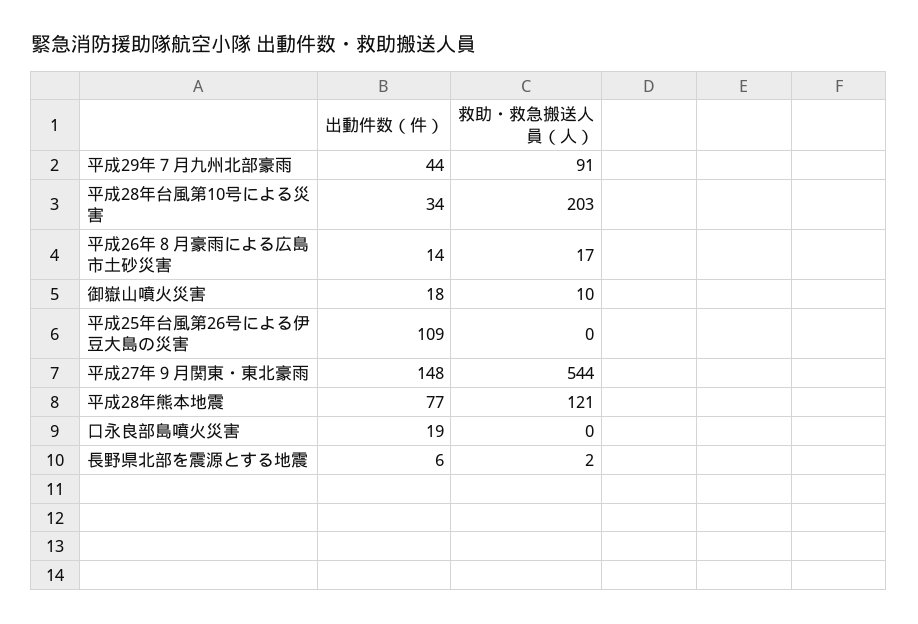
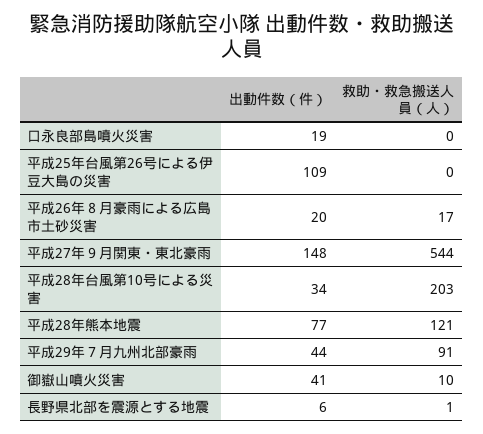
出動件数（件）, 平成26年８月豪雨による広島市土砂災害: 14 -> 20
出動件数（件）, 御嶽山噴火災害: 18 -> 41
救助・救急搬送人員（人）, 長野県北部を震源とする地震: 2 -> 1

